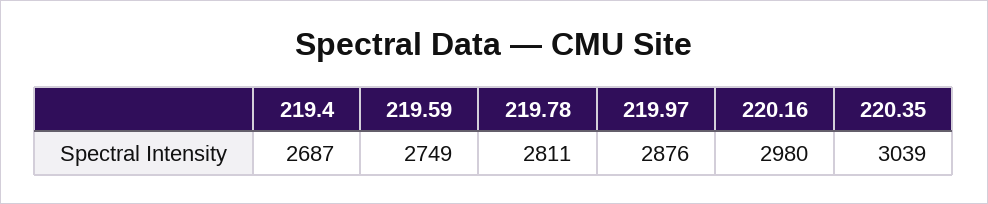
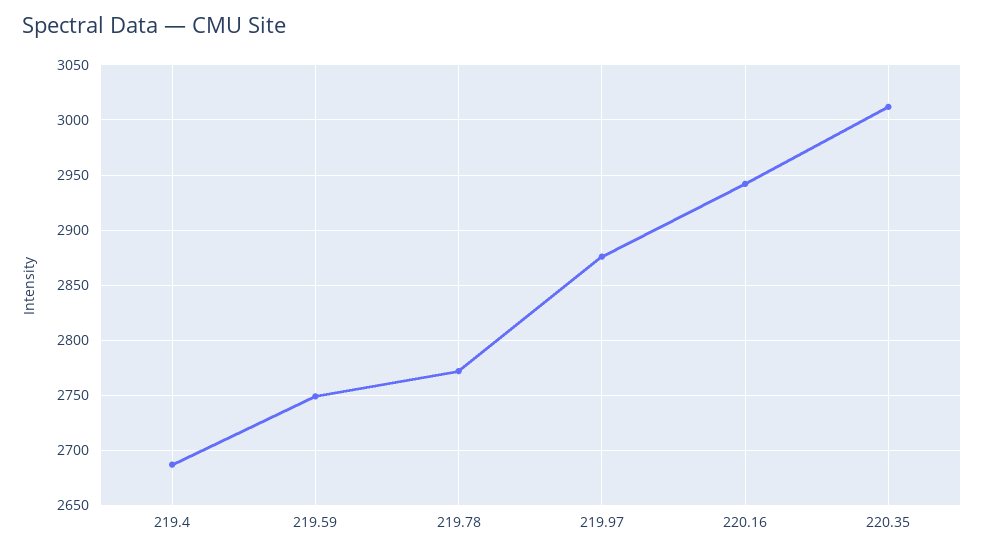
219.78: 2811 -> 2770
220.16: 2980 -> 2940
220.35: 3039 -> 3010

